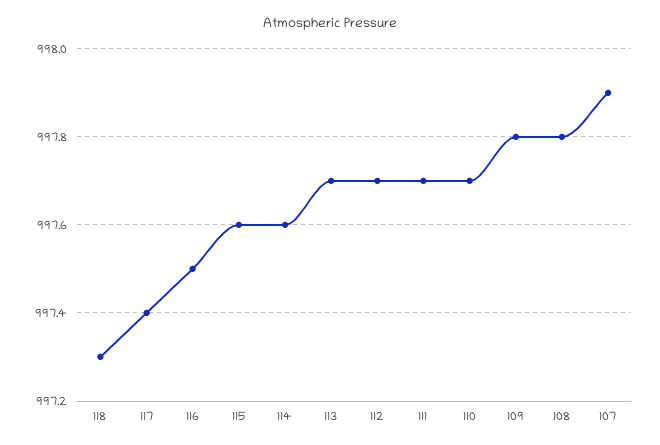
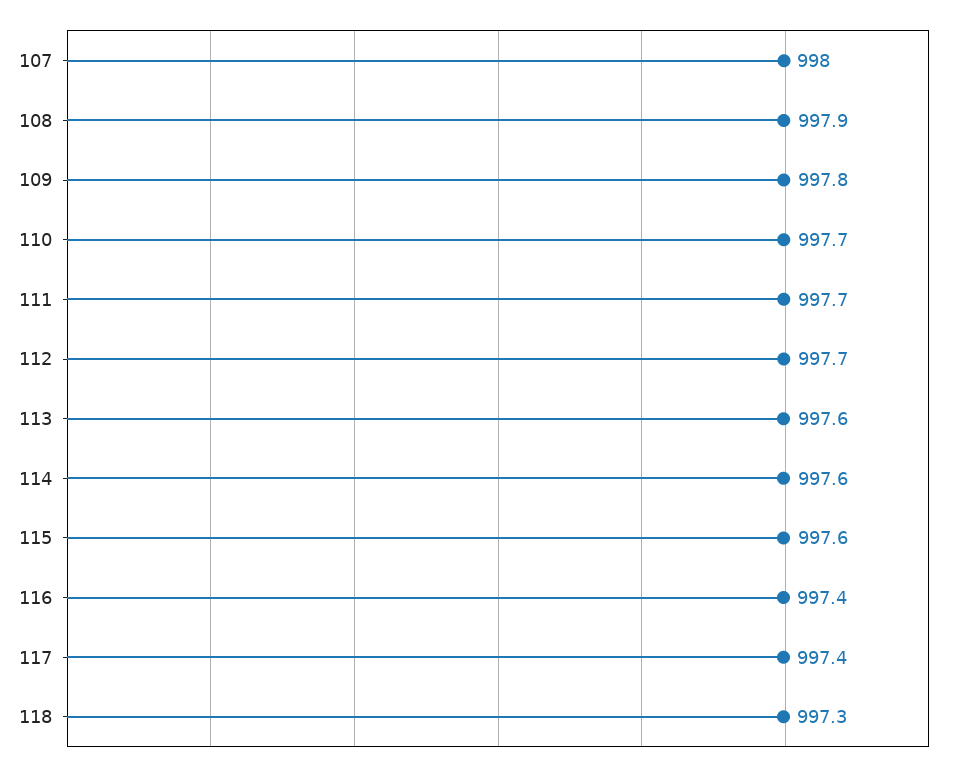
116: 997.5 -> 997.4
113: 997.7 -> 997.6
108: 997.8 -> 997.9
107: 997.9 -> 998

